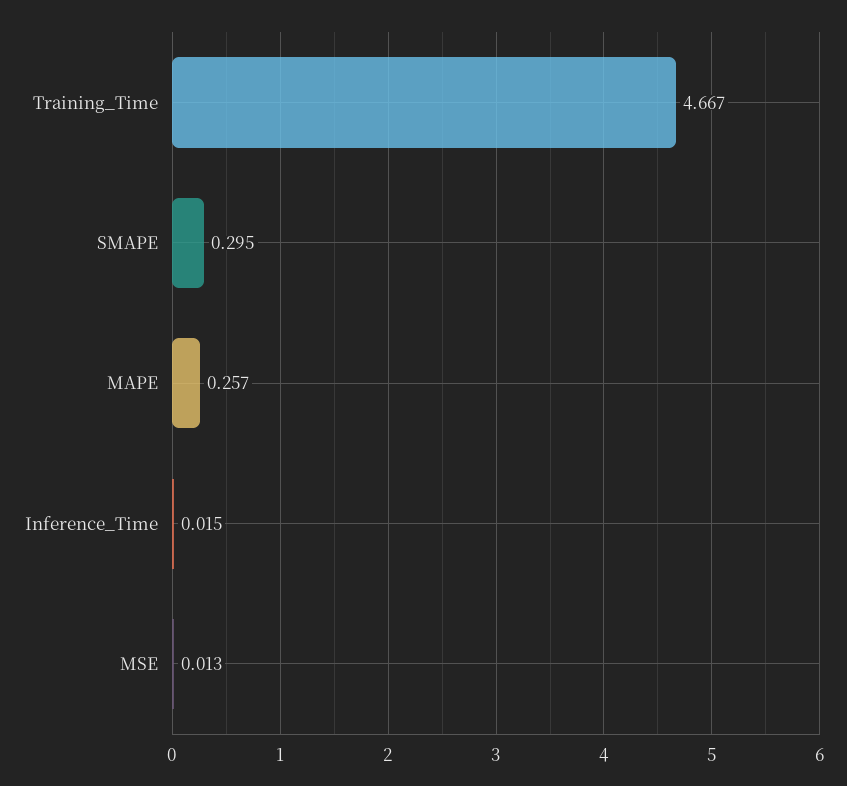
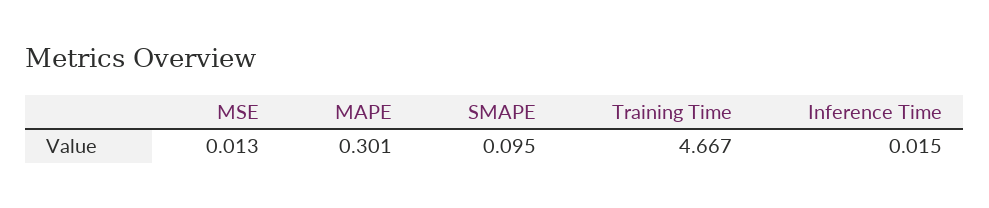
SMAPE: 0.295 -> 0.095
MAPE: 0.257 -> 0.301

